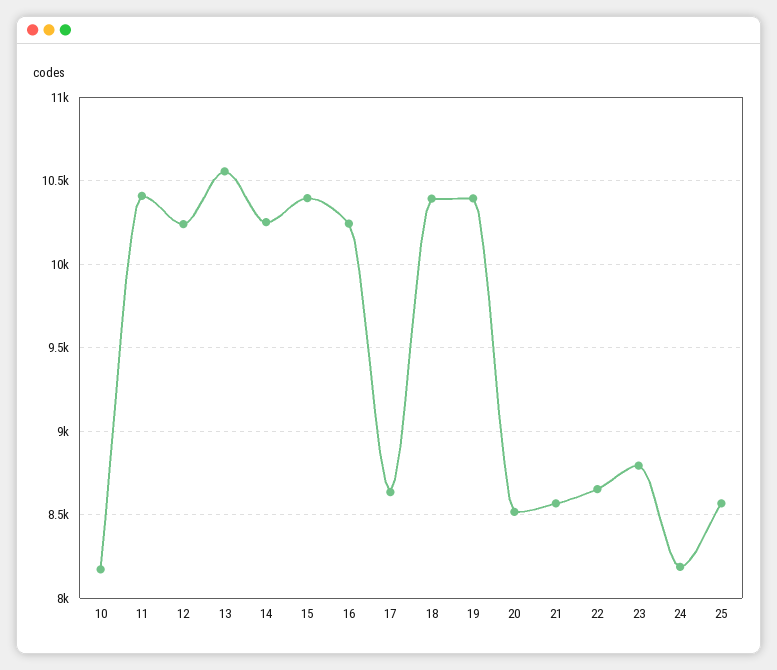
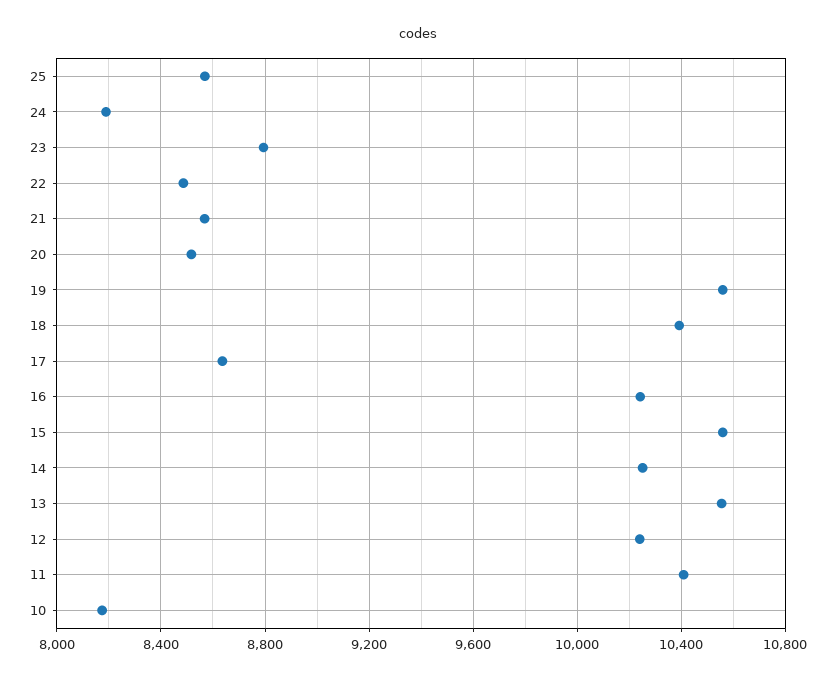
15: 10400 -> 10550
19: 10400 -> 10550
22: 8650 -> 8500

